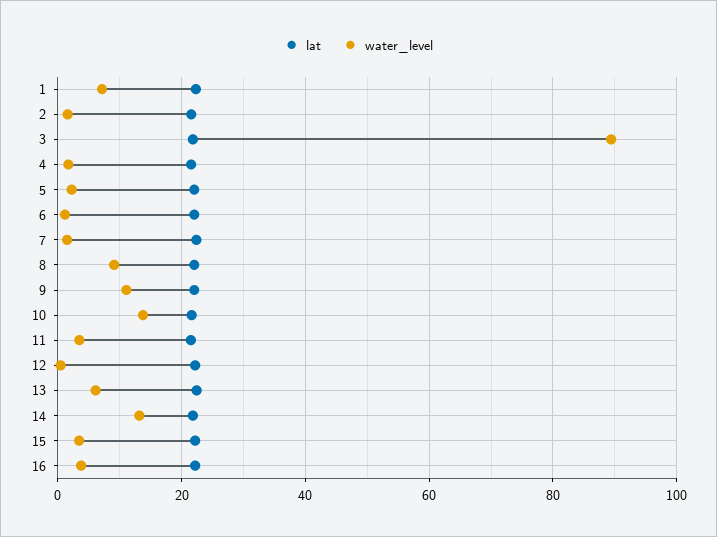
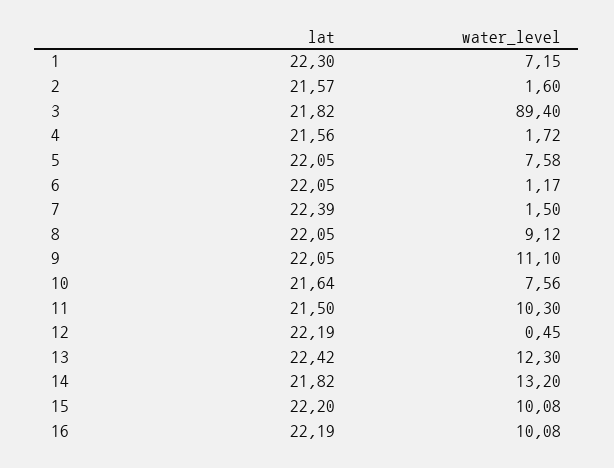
water_level, 5: 2 -> 7.58
water_level, 10: 14 -> 7.56
water_level, 11: 4 -> 10.3
water_level, 13: 6 -> 12.3
water_level, 15: 4 -> 10.08
water_level, 16: 4 -> 10.08

